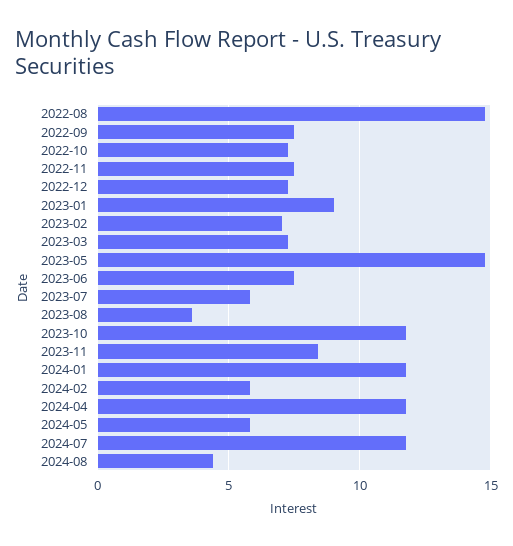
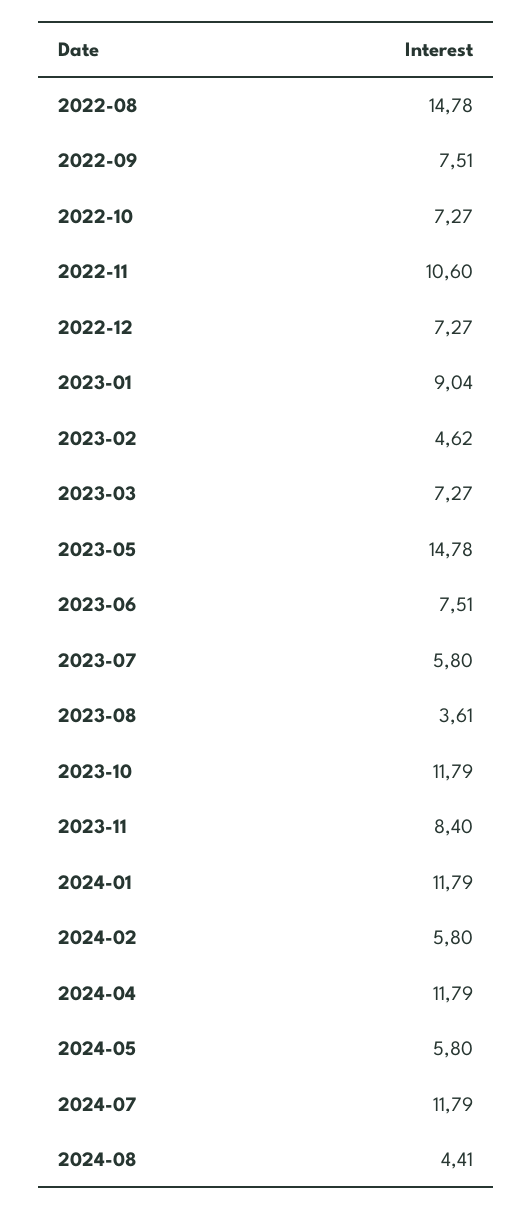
2022-11: 7.5 -> 10.6
2023-02: 7 -> 4.62

